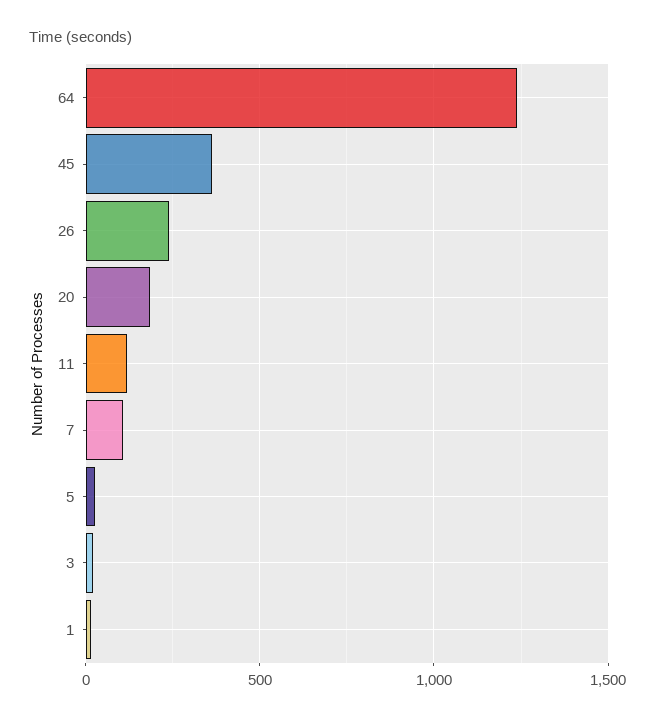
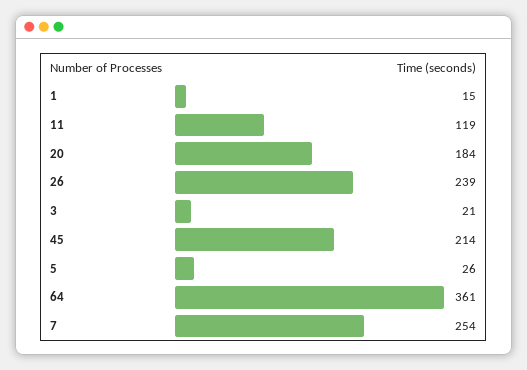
64: 1250 -> 361
45: 350 -> 214
7: 100 -> 254

